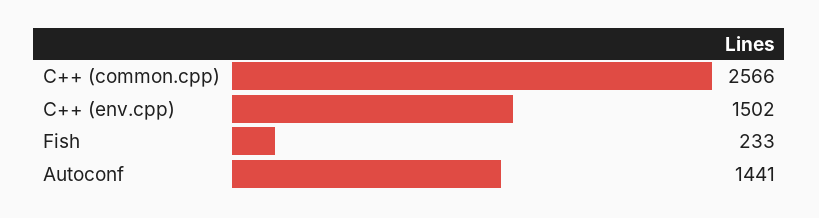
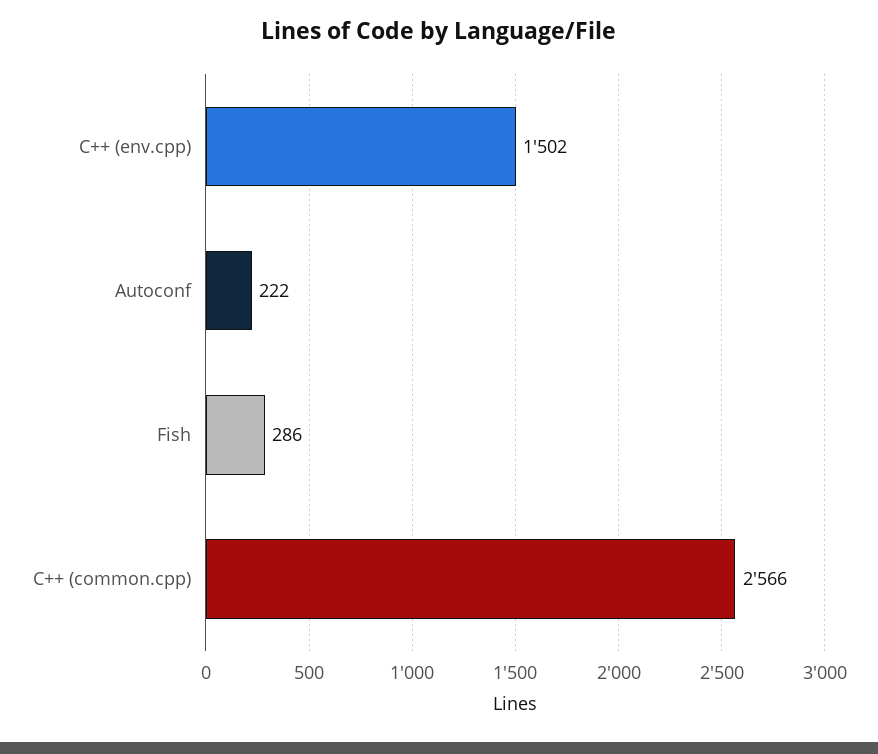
Fish: 233 -> 286
Autoconf: 1441 -> 222

